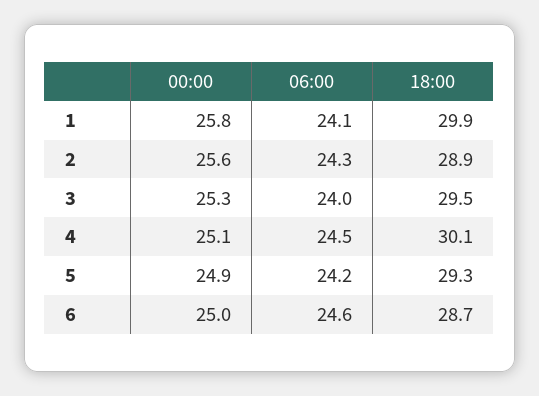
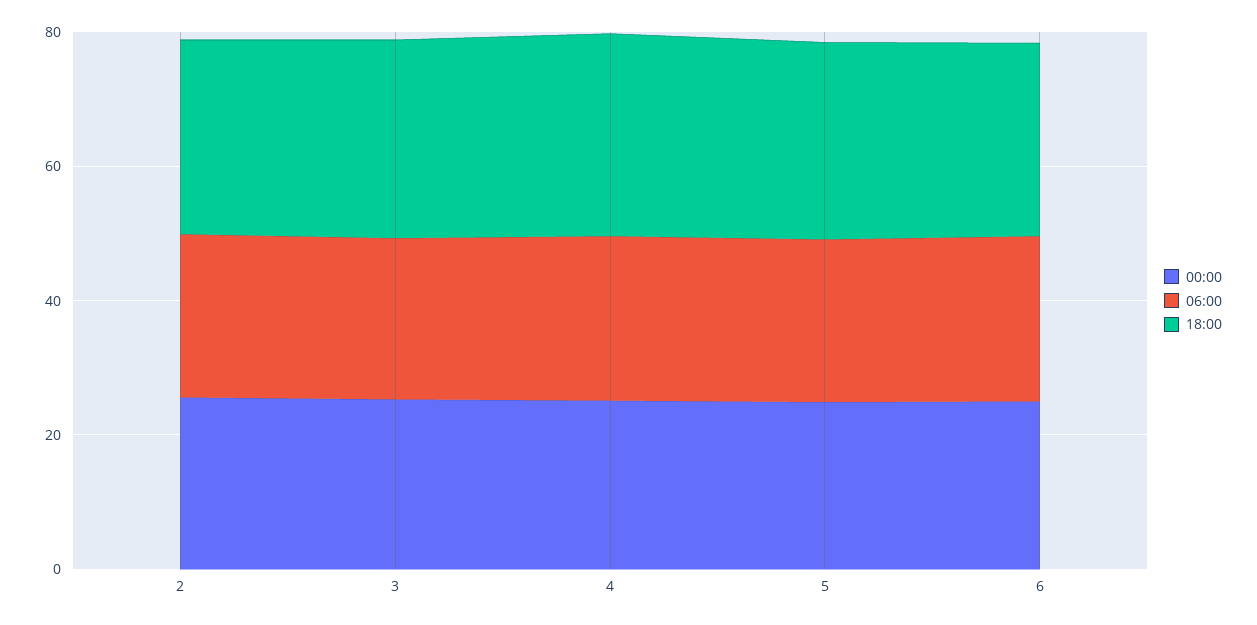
00:00, 1: 25.8 -> none
06:00, 1: 24.1 -> none
18:00, 1: 29.9 -> none

